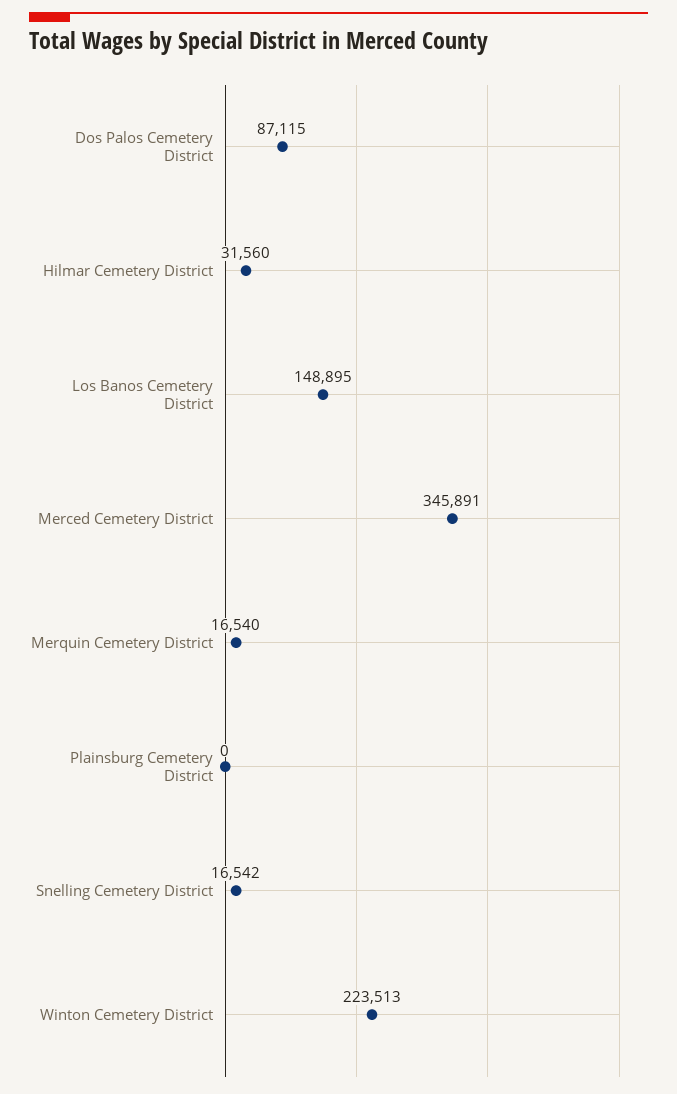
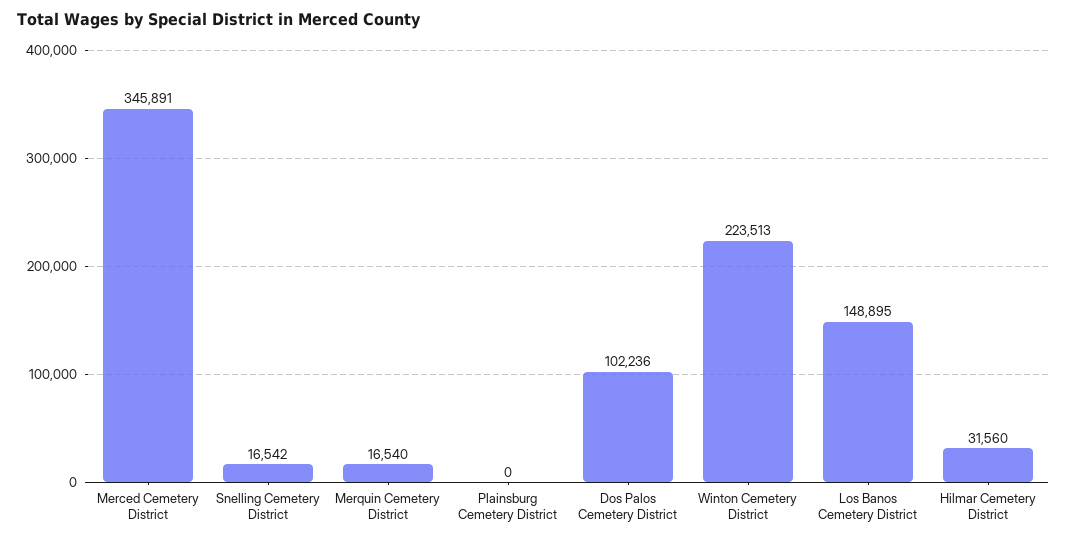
Dos Palos Cemetery District: 87115 -> 102236

